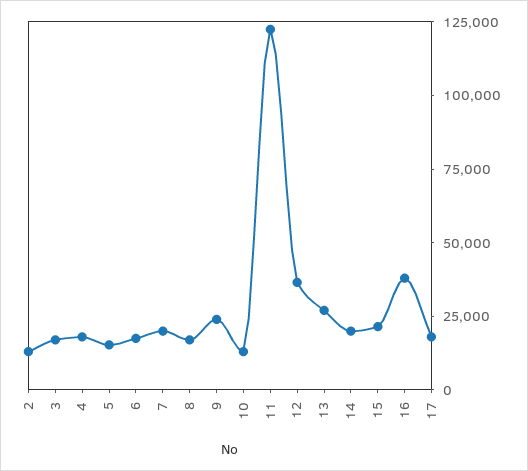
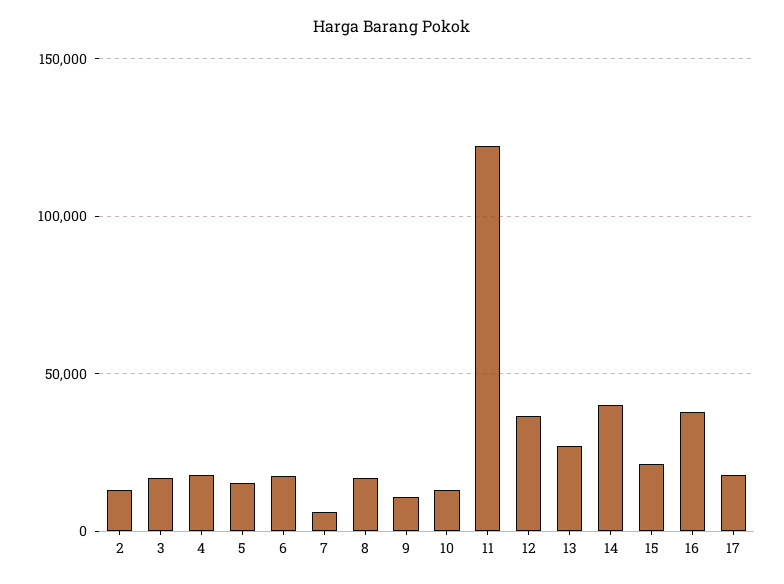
7: 20000 -> 5000
9: 25000 -> 10000
14: 20000 -> 40000

